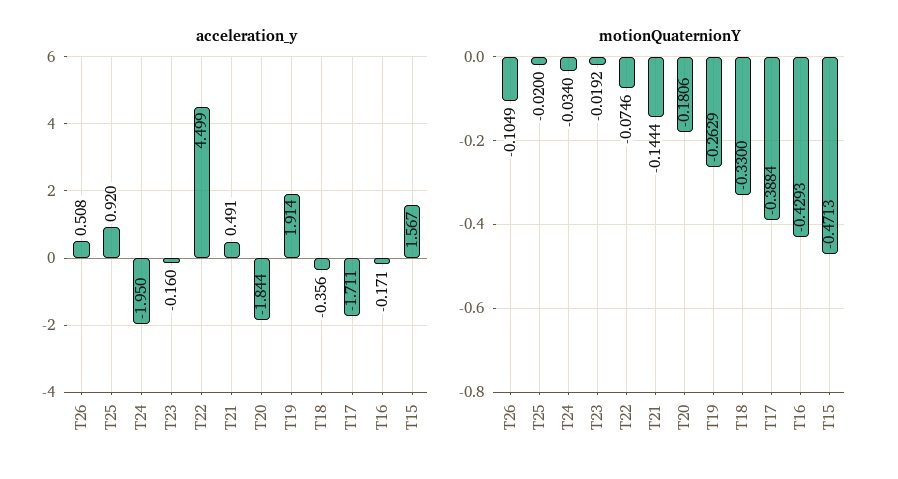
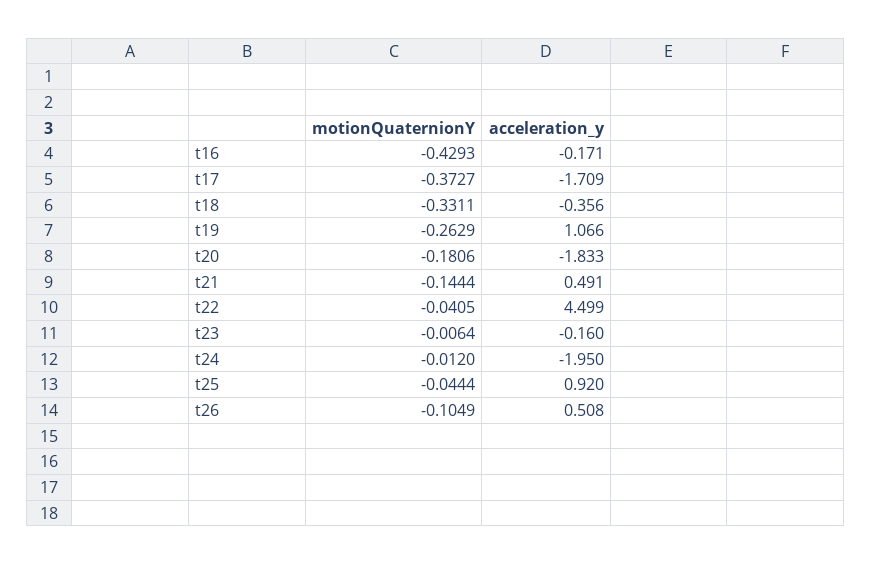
acceleration_y, T20: -1.844 -> -1.833
acceleration_y, T19: 1.914 -> 1.066
acceleration_y, T17: -1.711 -> -1.709
acceleration_y, T15: 1.567 -> none
motionQuaternionY, T25: -0.02 -> -0.0444
motionQuaternionY, T24: -0.034 -> -0.012
motionQuaternionY, T23: -0.0192 -> -0.0064
motionQuaternionY, T22: -0.0746 -> -0.0405
motionQuaternionY, T18: -0.33 -> -0.3311
motionQuaternionY, T17: -0.3884 -> -0.3727
motionQuaternionY, T15: -0.4713 -> none

